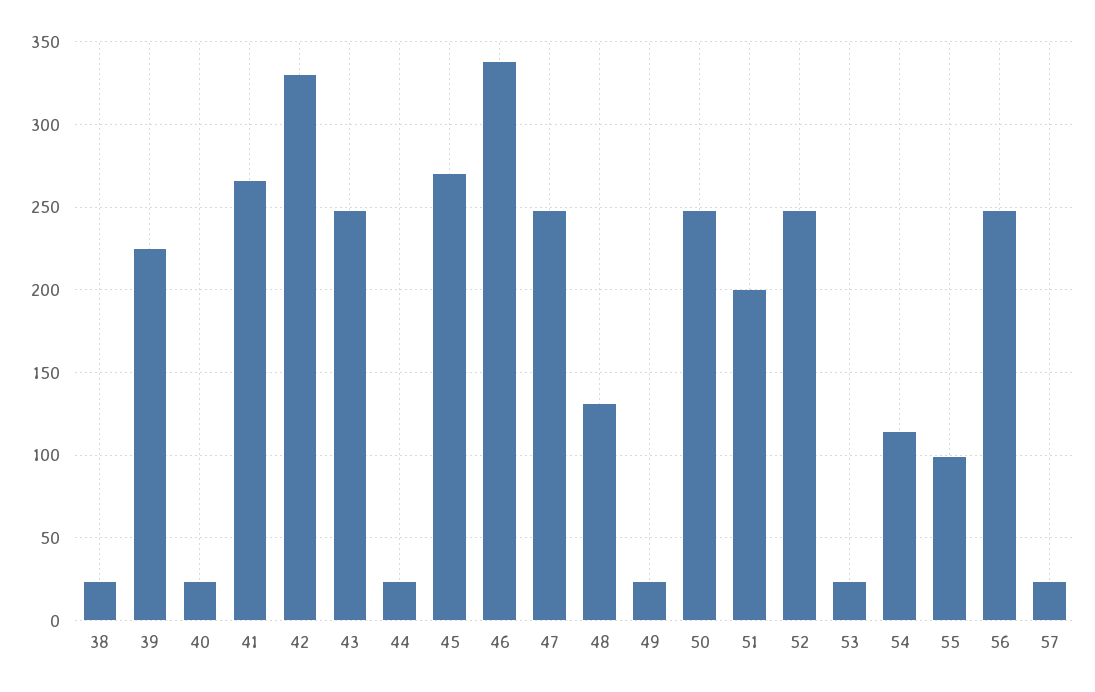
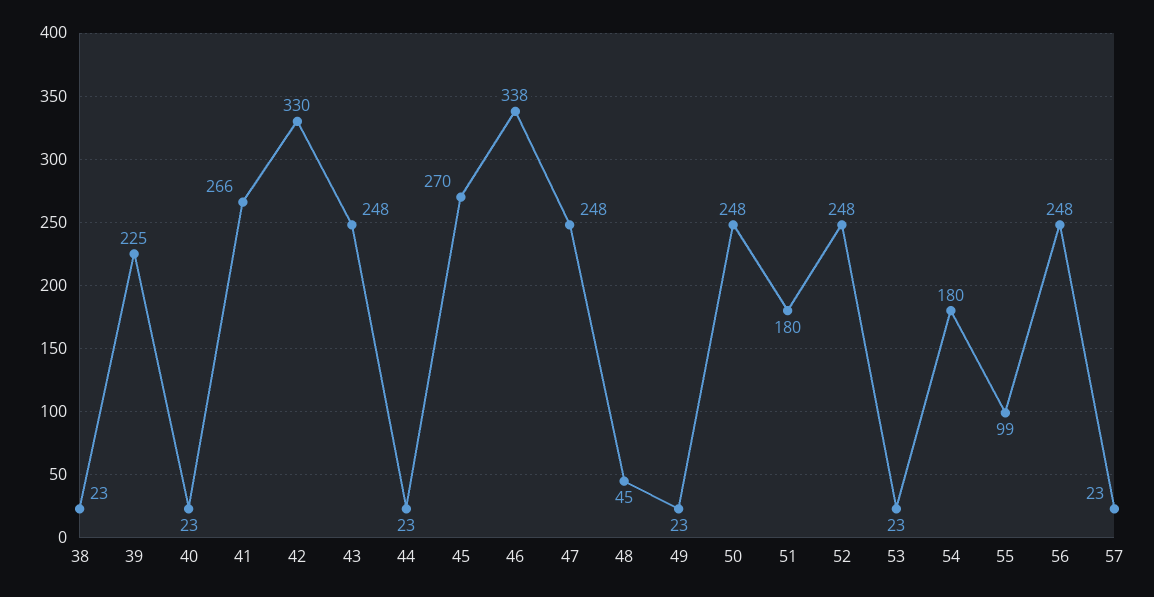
48: 130 -> 45
51: 200 -> 180
54: 115 -> 180

